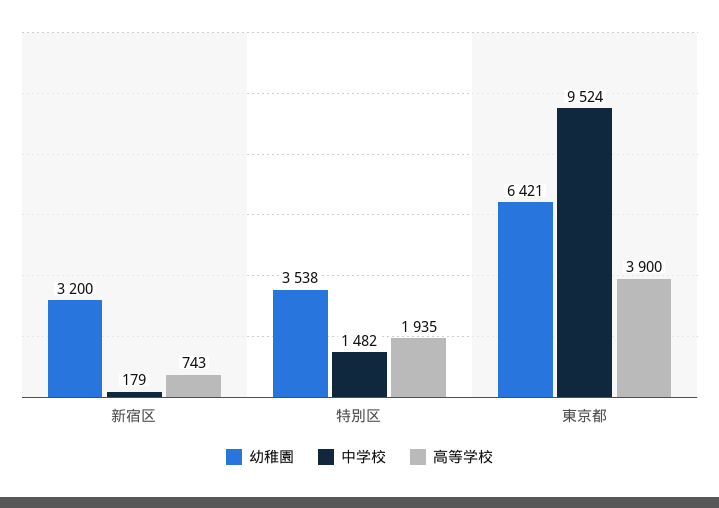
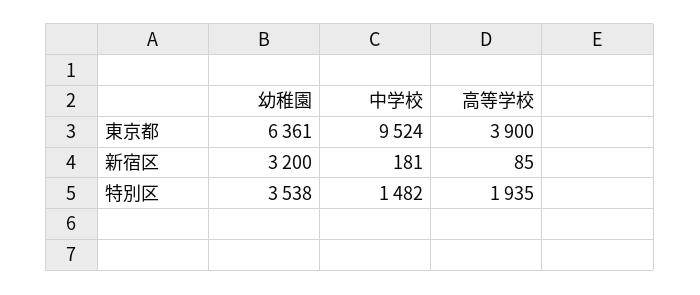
中学校, 新宿区: 179 -> 181
高等学校, 新宿区: 743 -> 85
幼稚園, 東京都: 6421 -> 6361

